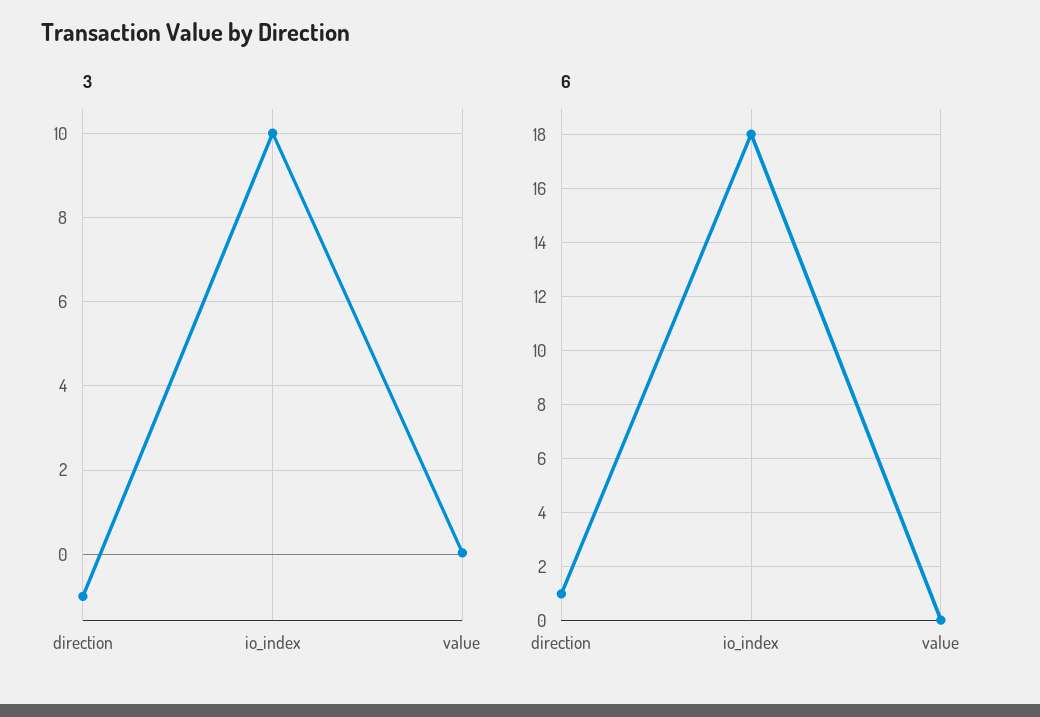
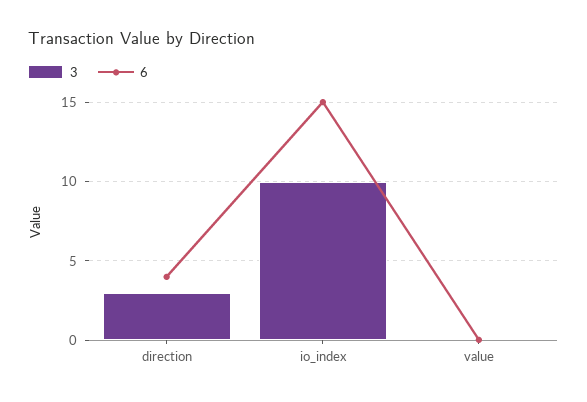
3, direction: -1 -> 3
6, direction: 1 -> 4
6, io_index: 18 -> 15

